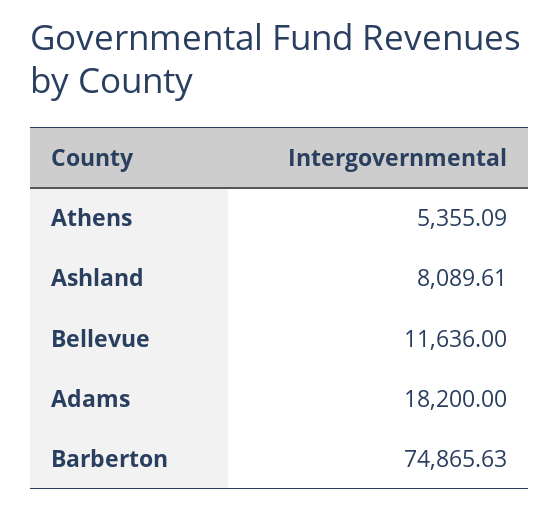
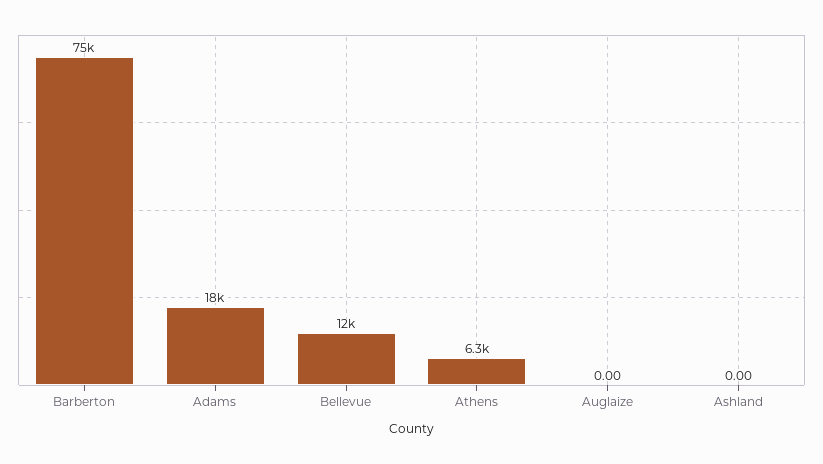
Athens: 5355.09 -> 6300
Ashland: 8089.61 -> 0
Auglaize: none -> 0

